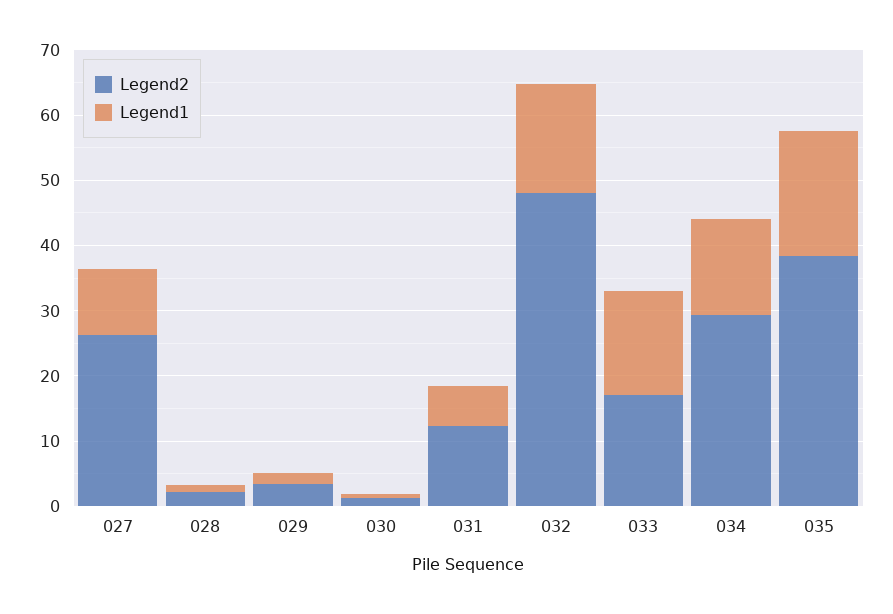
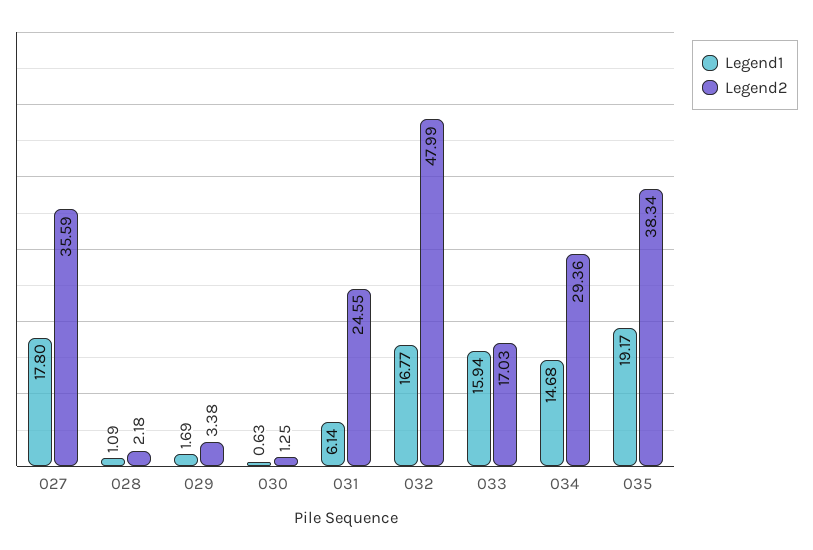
Legend2, 027: 26 -> 35.59
Legend1, 027: 10 -> 17.8
Legend2, 031: 12 -> 24.55

